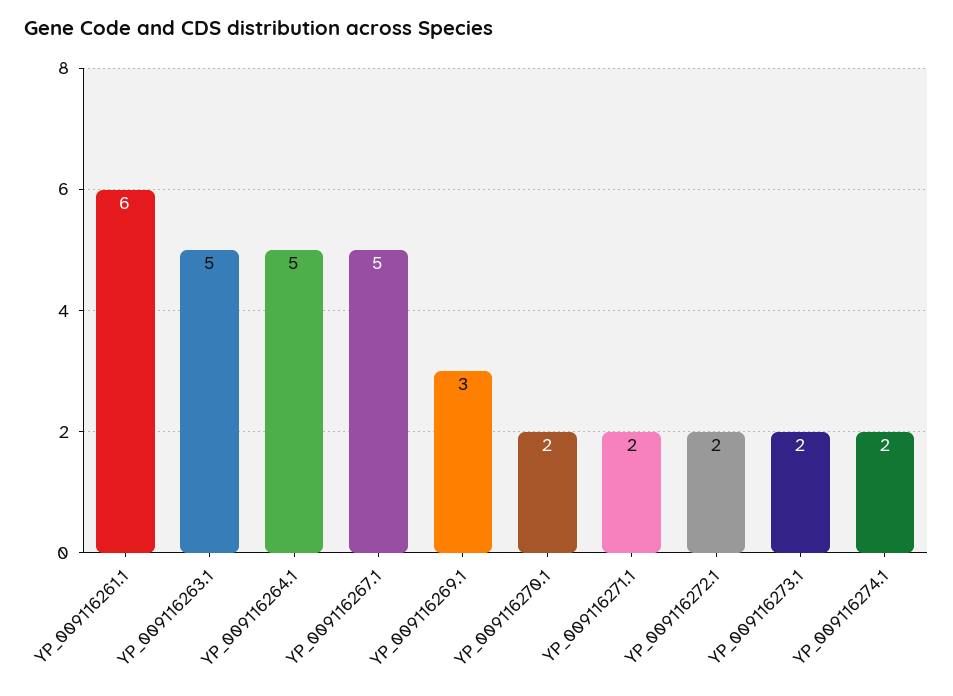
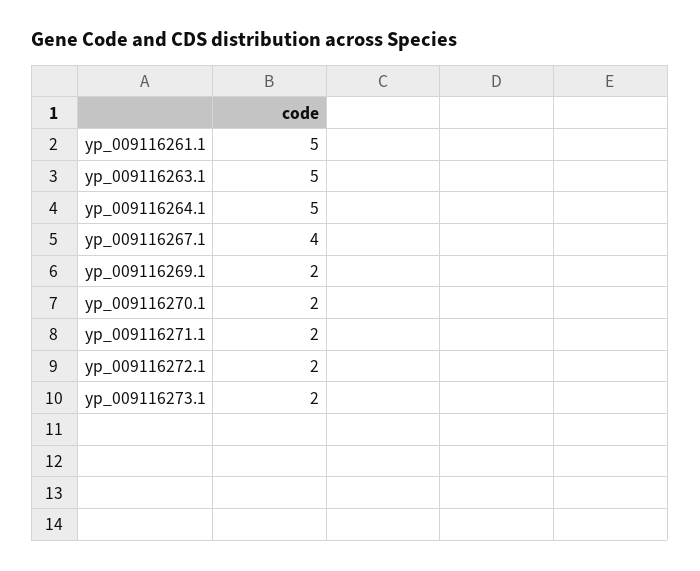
YP_009116261.1: 6 -> 5
YP_009116267.1: 5 -> 4
YP_009116269.1: 3 -> 2
YP_009116274.1: 2 -> none

